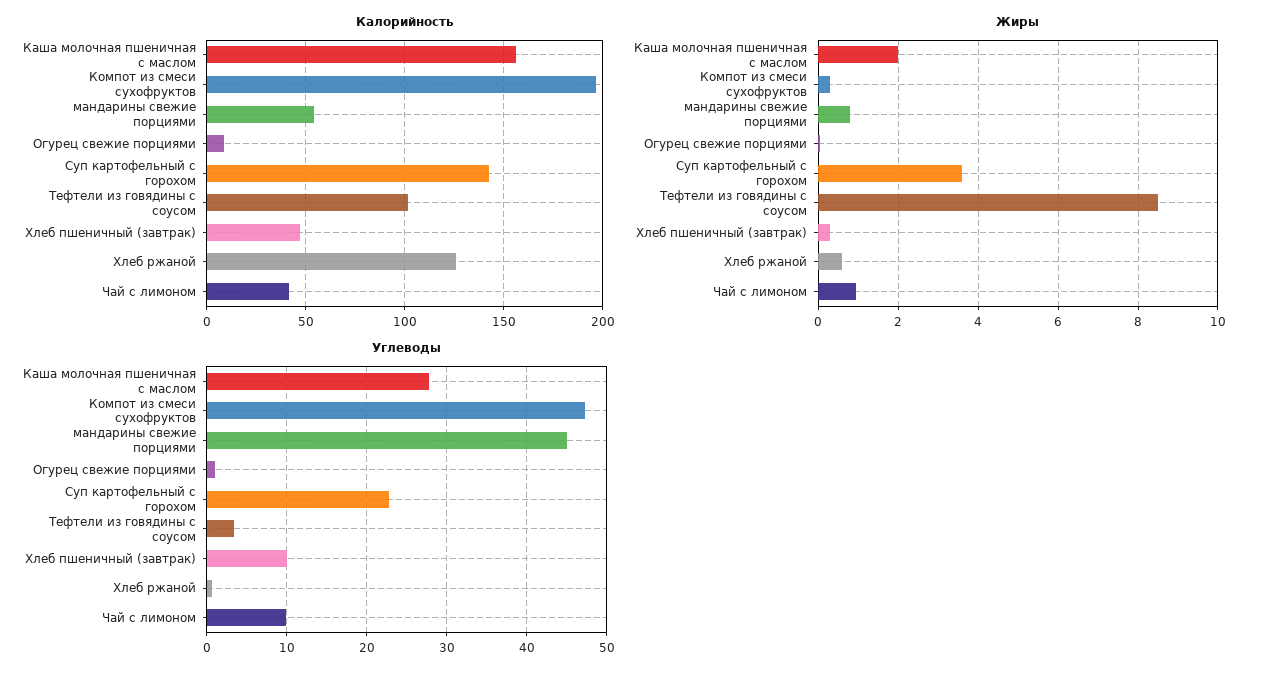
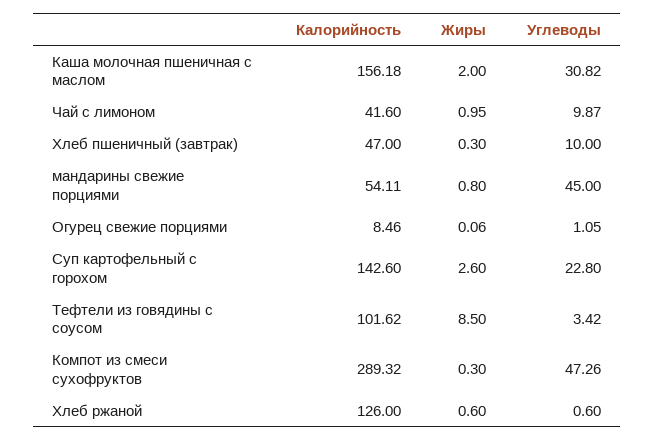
Калорийность, Компот из смеси сухофруктов: 195 -> 289.32
Жиры, Суп картофельный с горохом: 3.6 -> 2.6
Углеводы, Каша молочная пшеничная с маслом: 28 -> 30.82

